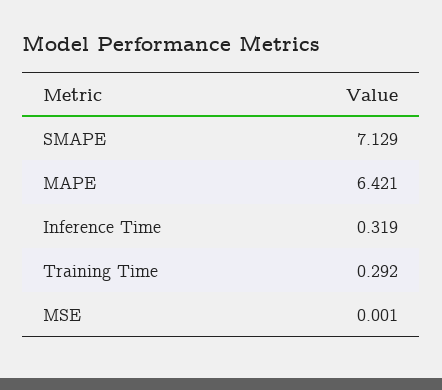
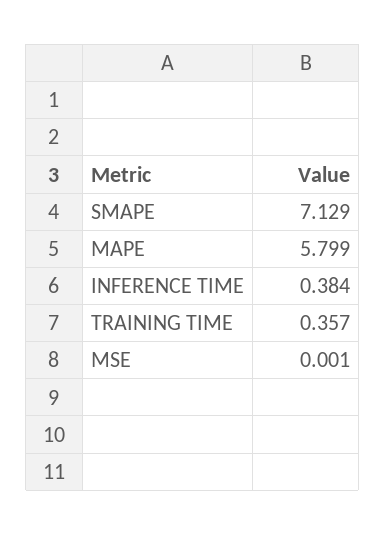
MAPE: 6.421 -> 5.799
Inference Time: 0.319 -> 0.384
Training Time: 0.292 -> 0.357

